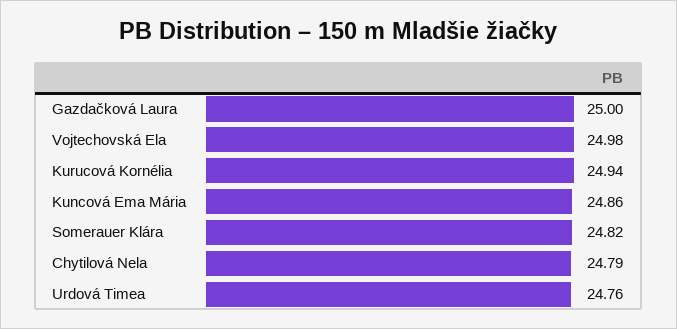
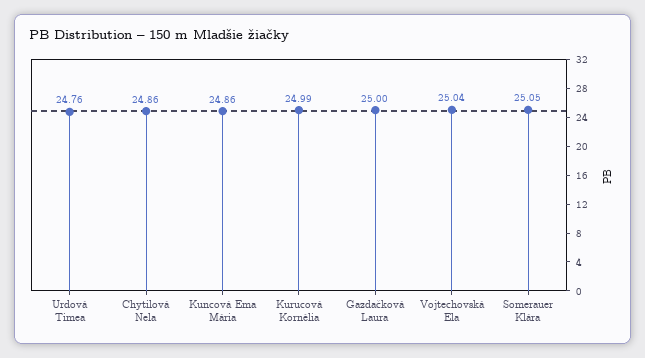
Vojtechovská Ela: 24.98 -> 25.04
Kurucová Kornélia: 24.94 -> 24.99
Somerauer Klára: 24.82 -> 25.05
Chytilová Nela: 24.79 -> 24.86

